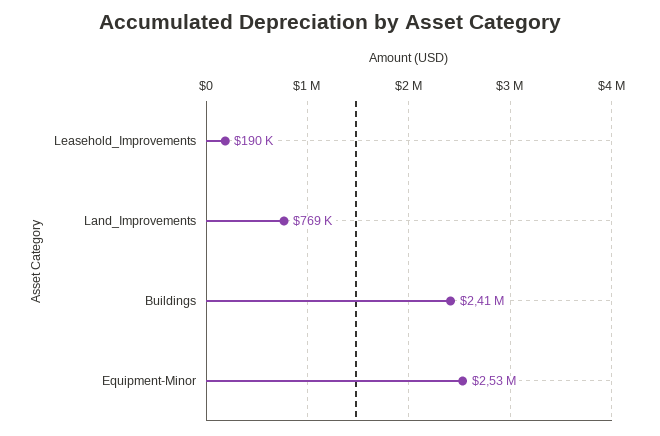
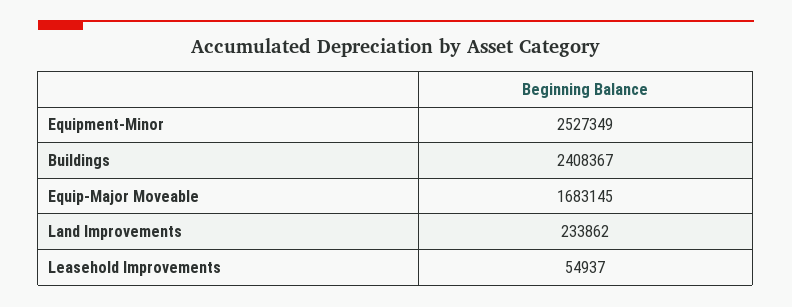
Leasehold_Improvements: 190000 -> 54937
Land_Improvements: 769000 -> 233862
Equip-Major Moveable: none -> 1683145

